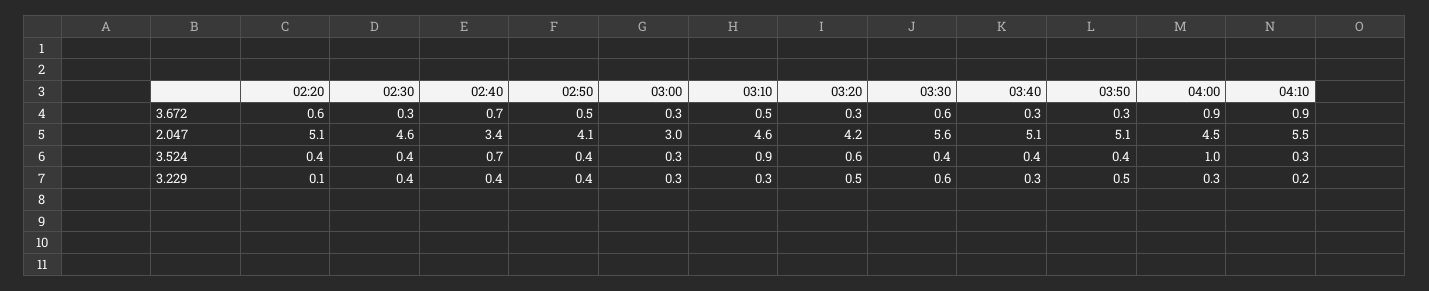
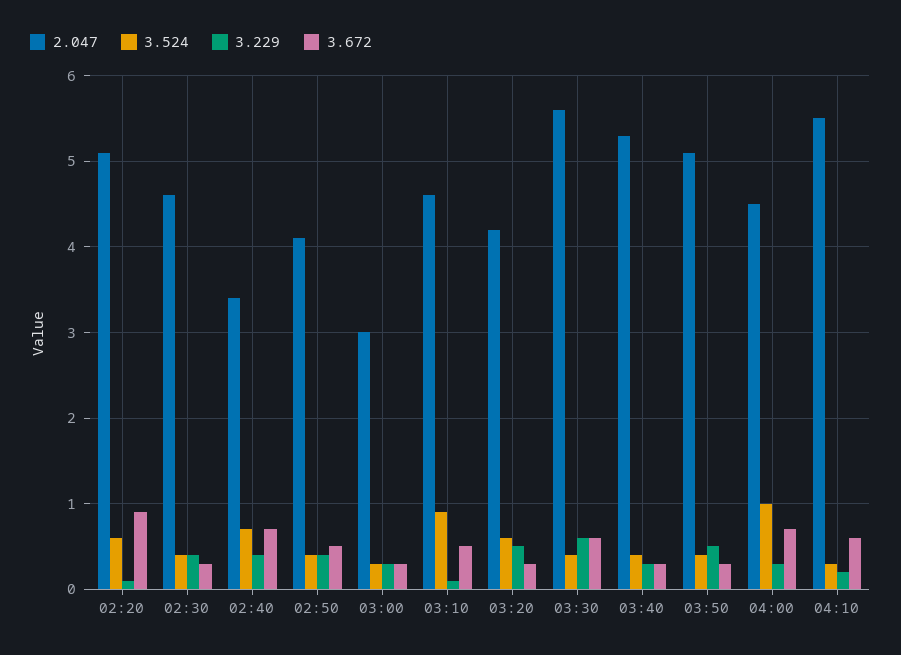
3.672, 02:20: 0.6 -> 0.9
3.672, 04:00: 0.9 -> 0.7
3.672, 04:10: 0.9 -> 0.6
2.047, 03:40: 5.1 -> 5.3
3.524, 02:20: 0.4 -> 0.6
3.229, 03:10: 0.3 -> 0.1

